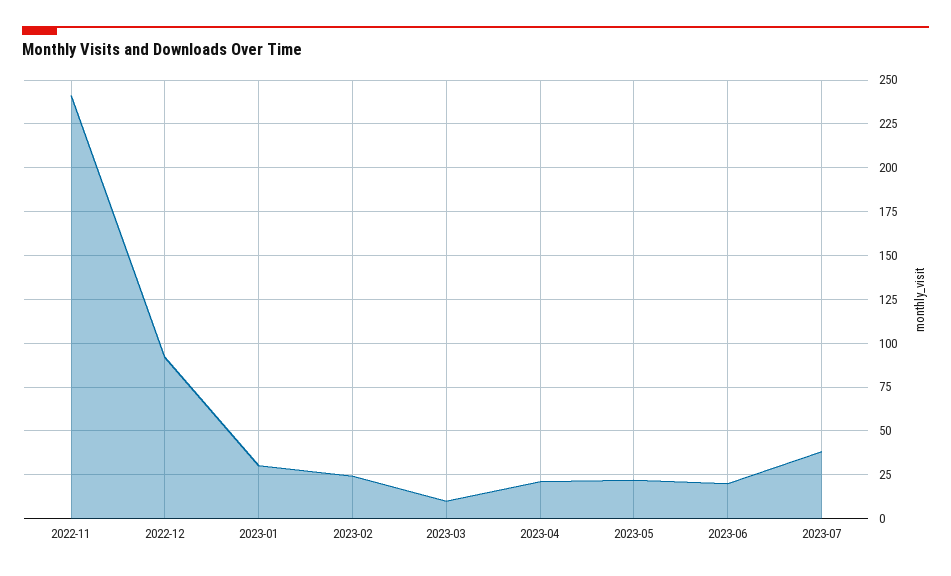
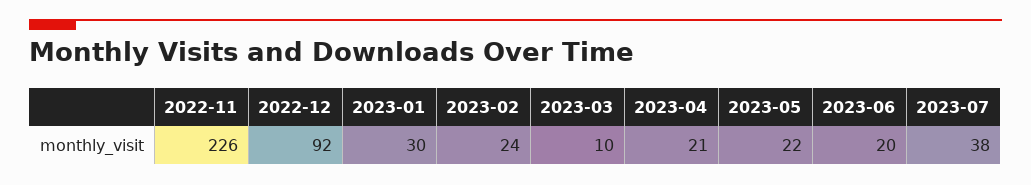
2022-11: 240 -> 226

